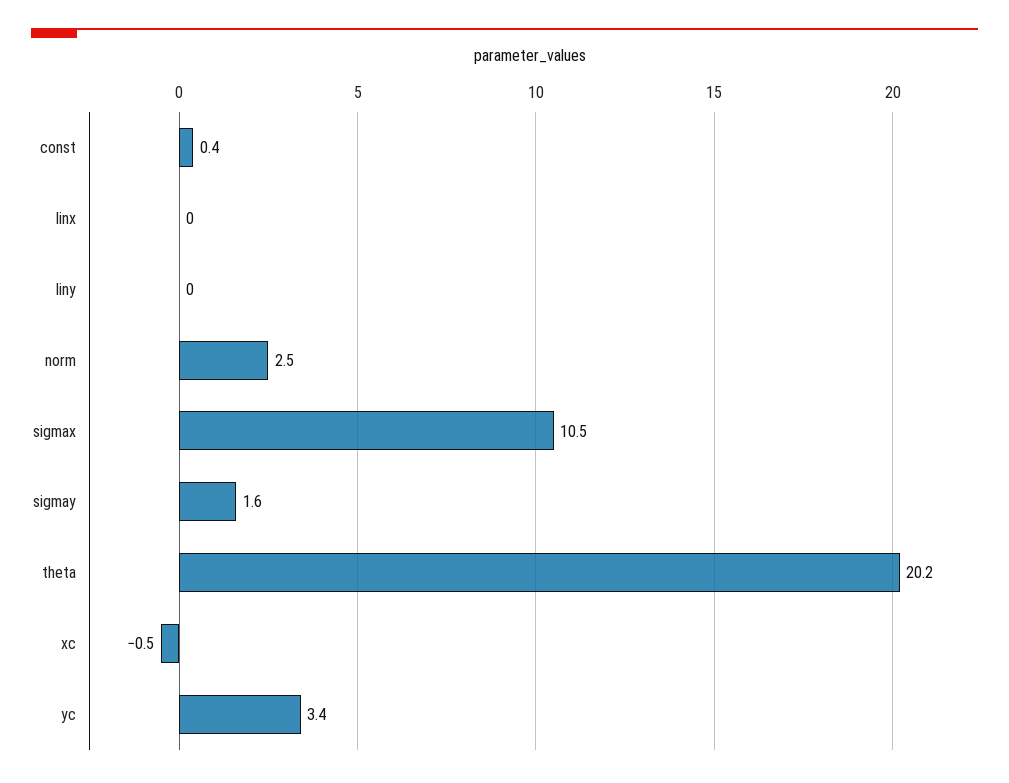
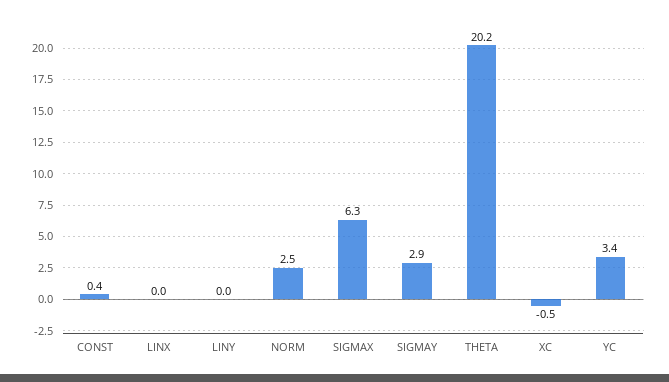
sigmax: 10.5 -> 6.3
sigmay: 1.6 -> 2.9

